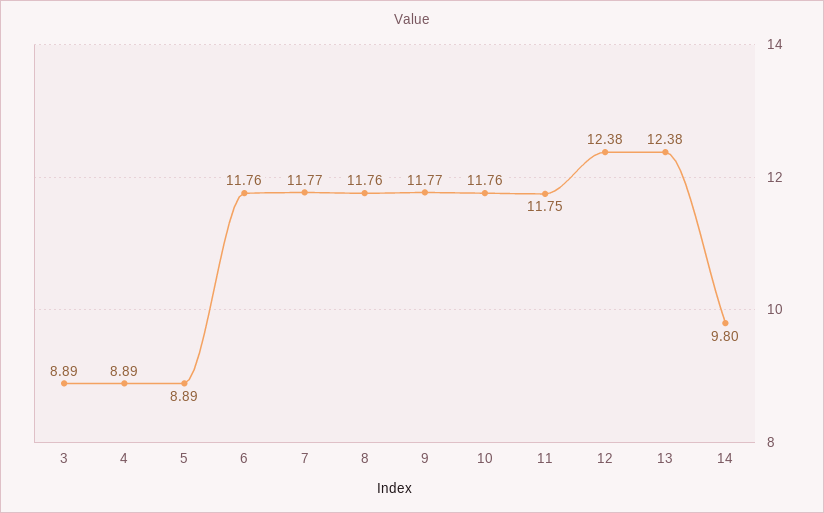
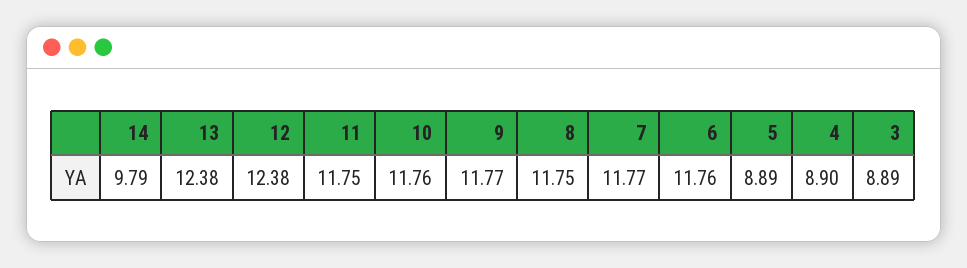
4: 8.89 -> 8.9
8: 11.76 -> 11.75
14: 9.8 -> 9.79

